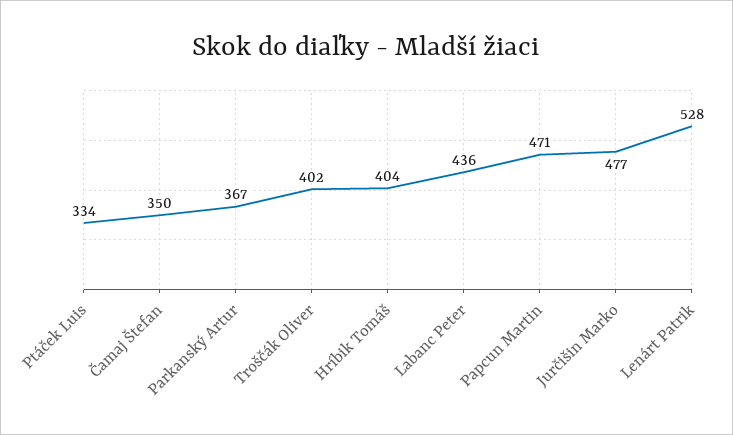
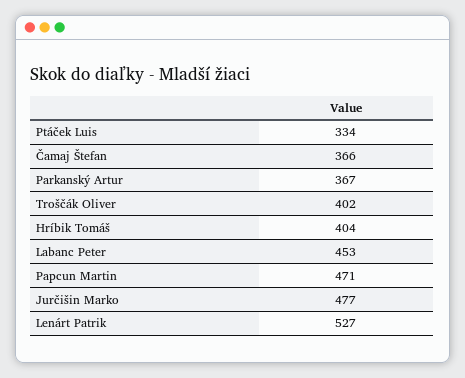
Čamaj Štefan: 350 -> 366
Labanc Peter: 436 -> 453
Lenárt Patrik: 528 -> 527

